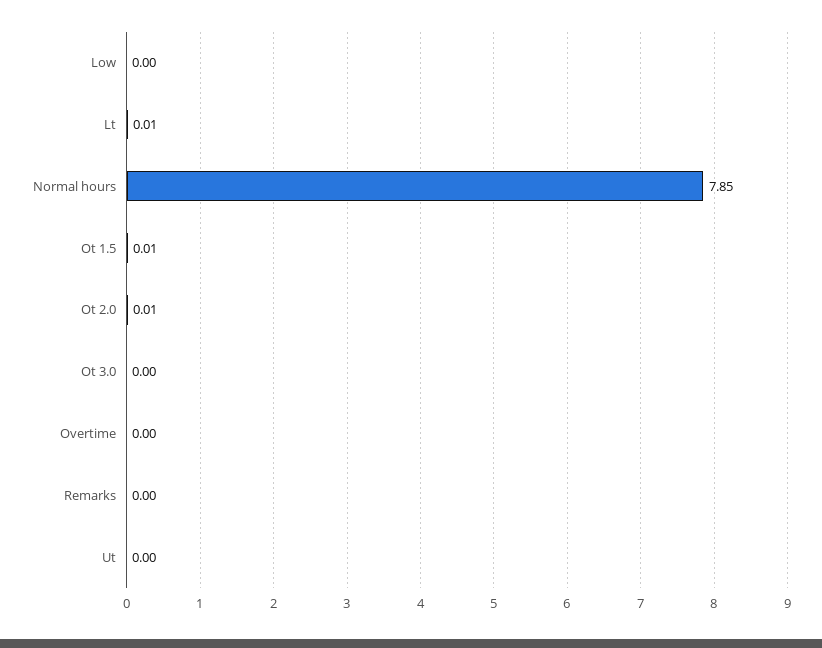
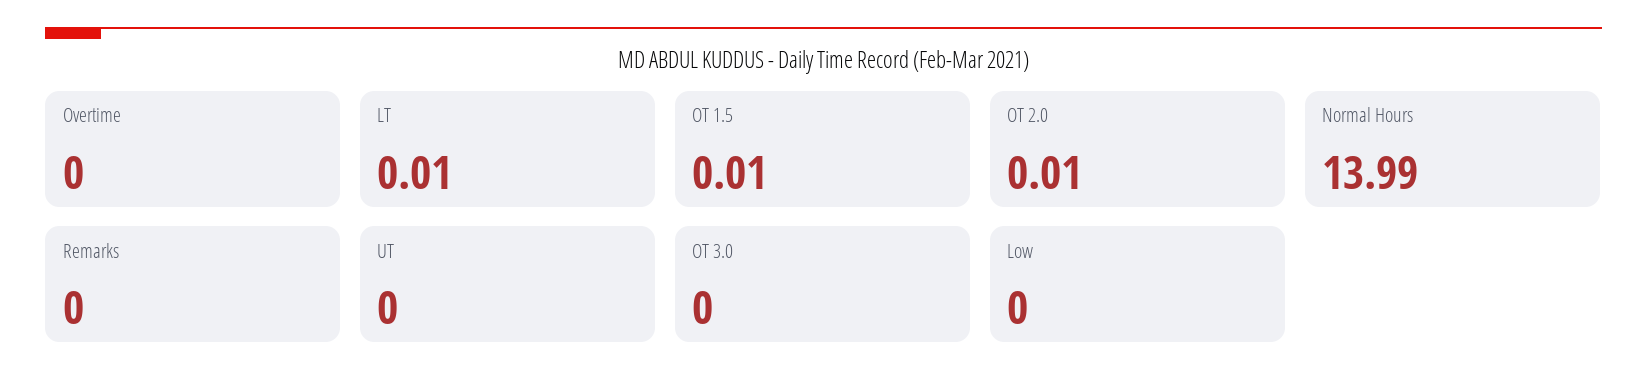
Normal hours: 7.85 -> 13.99

